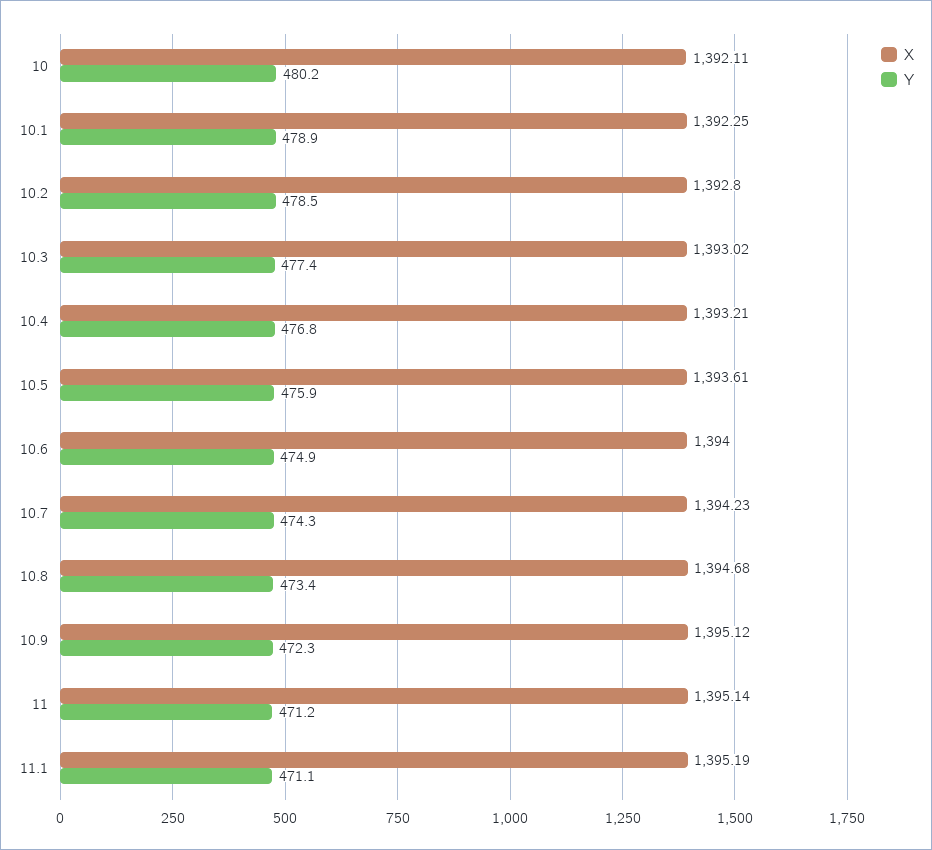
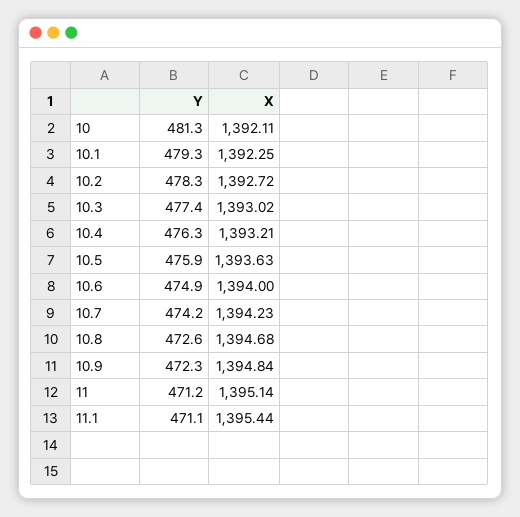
Y, 10: 480.2 -> 481.3
Y, 10.1: 478.9 -> 479.3
X, 10.2: 1392.8 -> 1392.72
Y, 10.2: 478.5 -> 478.3
Y, 10.4: 476.8 -> 476.3
X, 10.5: 1393.61 -> 1393.63
Y, 10.7: 474.3 -> 474.2
Y, 10.8: 473.4 -> 472.6
X, 10.9: 1395.12 -> 1394.84
X, 11.1: 1395.19 -> 1395.44

